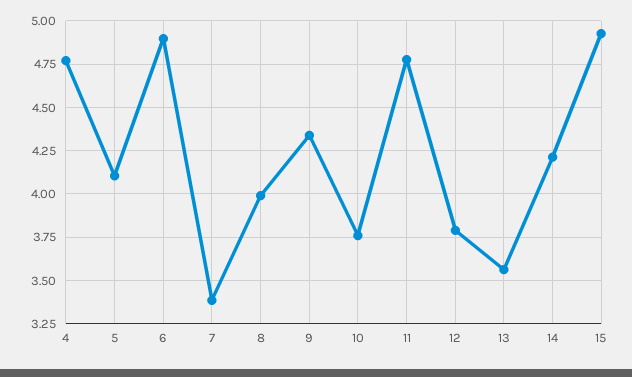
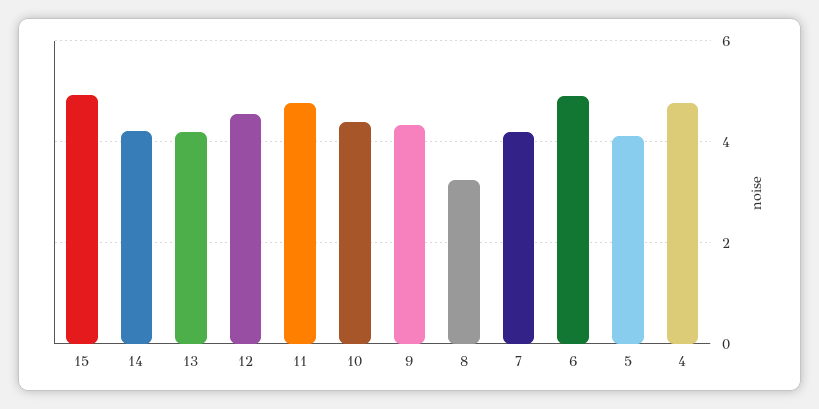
7: 3.4 -> 4.2
8: 4 -> 3.2
10: 3.75 -> 4.4
12: 3.8 -> 4.6
13: 3.55 -> 4.2

